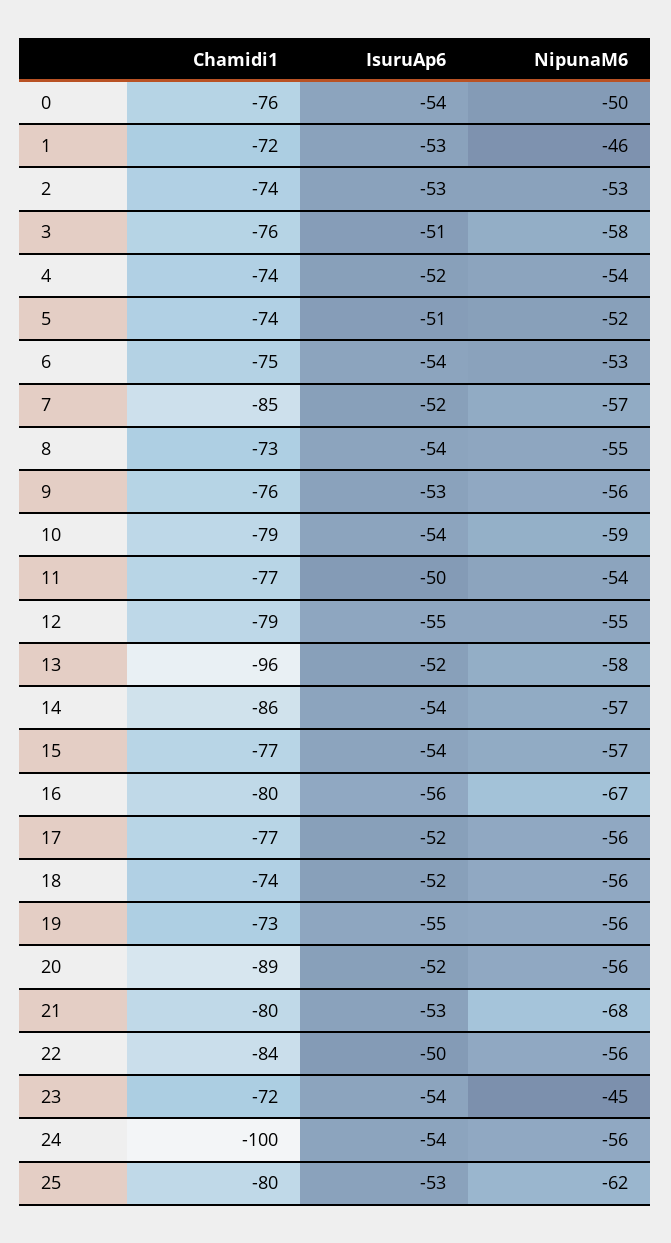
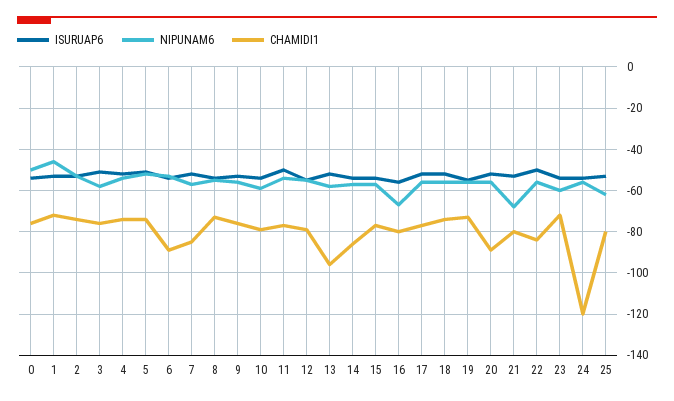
Chamidi1, 6: -75 -> -90
NipunaM6, 23: -45 -> -60
Chamidi1, 24: -100 -> -120

